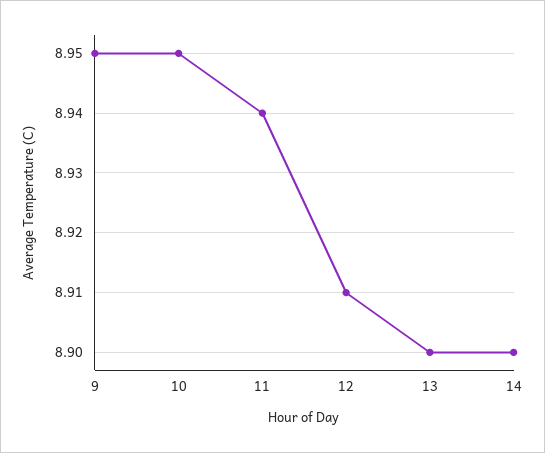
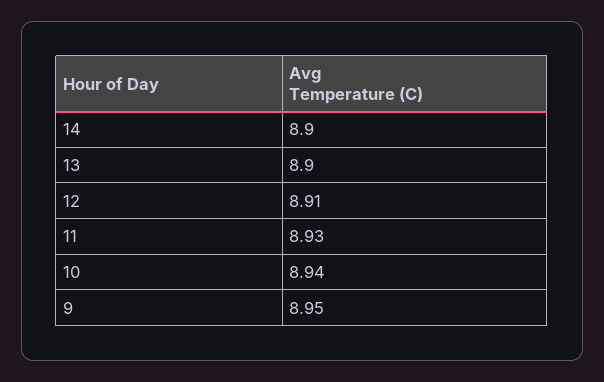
10: 8.95 -> 8.94
11: 8.94 -> 8.93

